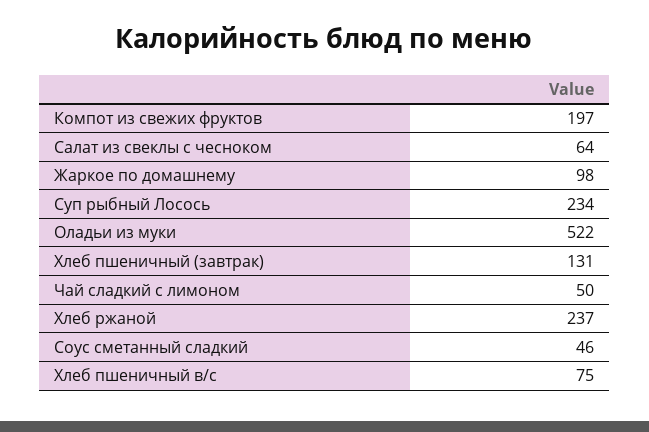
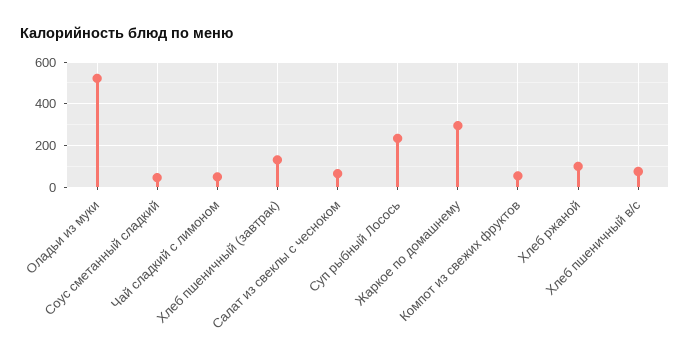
Компот из свежих фруктов: 197 -> 50
Жаркое по домашнему: 98 -> 300
Хлеб ржаной: 237 -> 100

